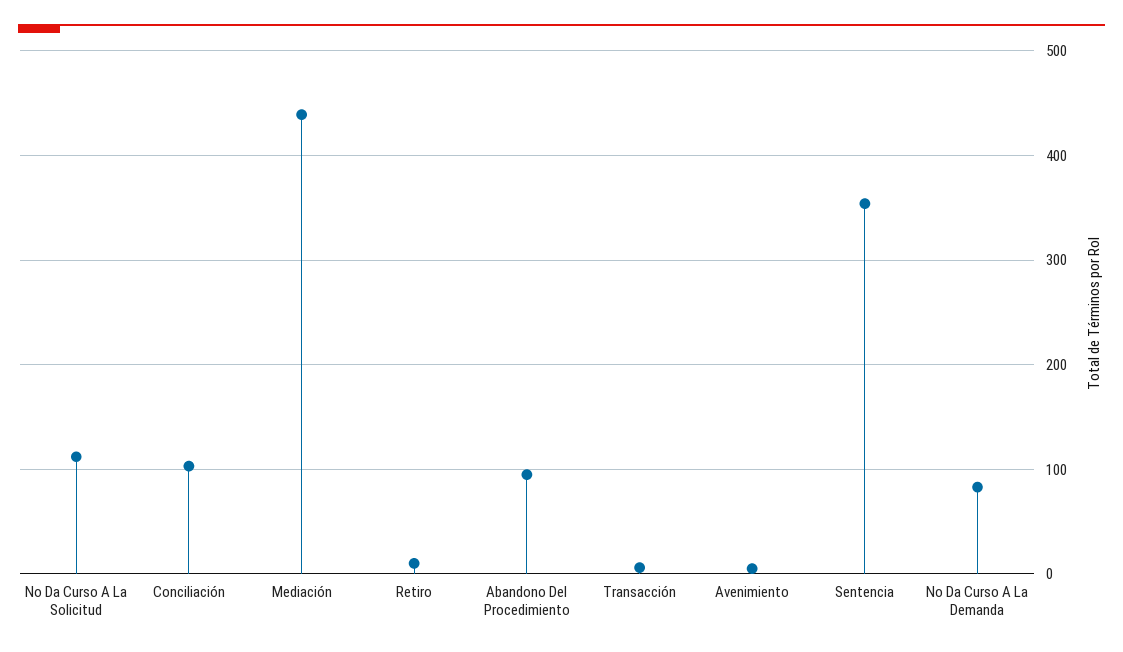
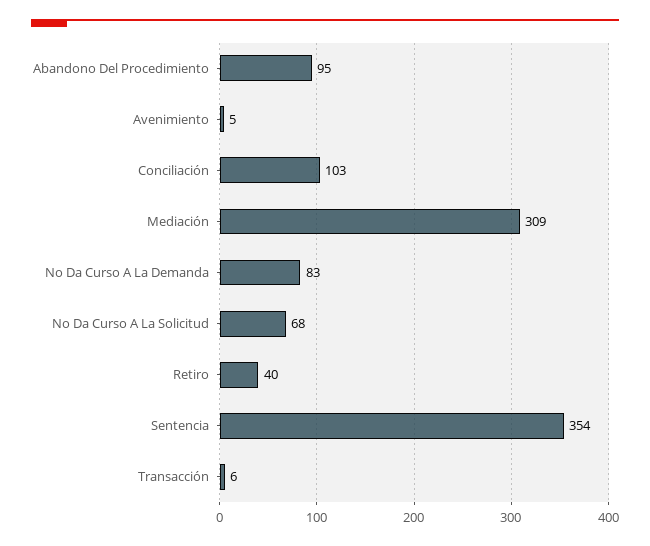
No Da Curso A La Solicitud: 110 -> 68
Mediación: 440 -> 309
Retiro: 10 -> 40

